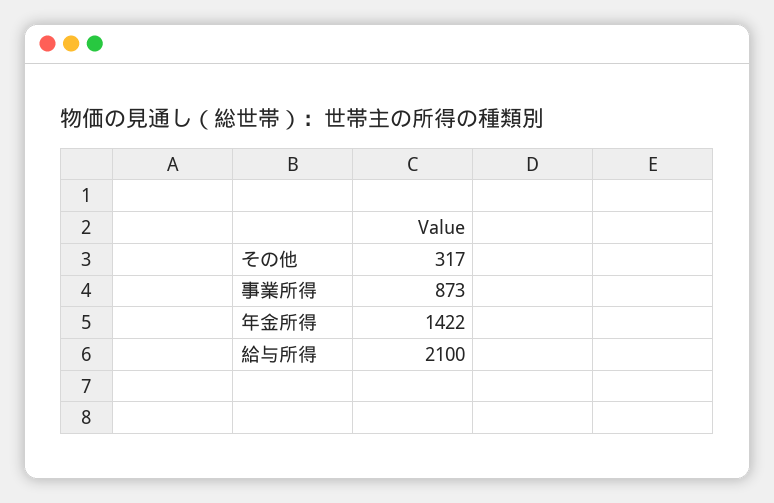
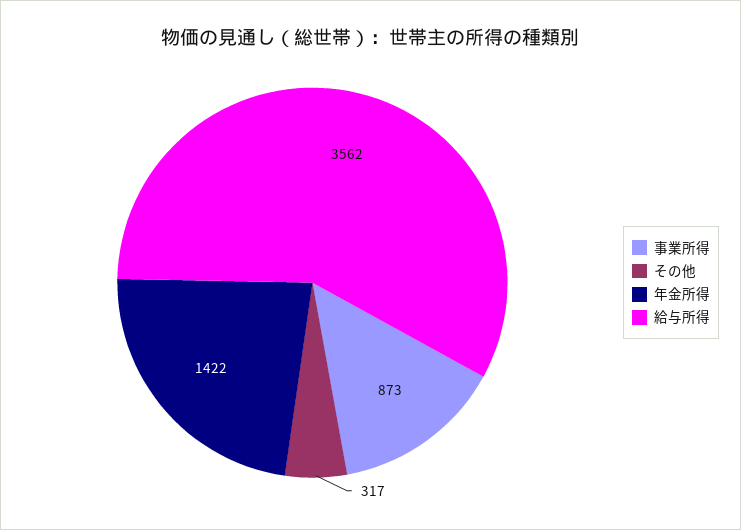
給与所得: 2100 -> 3562

